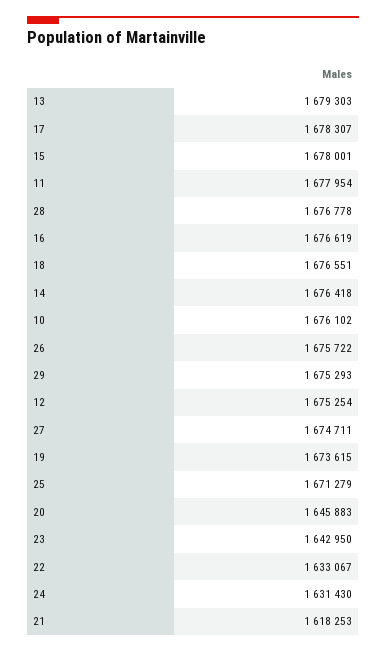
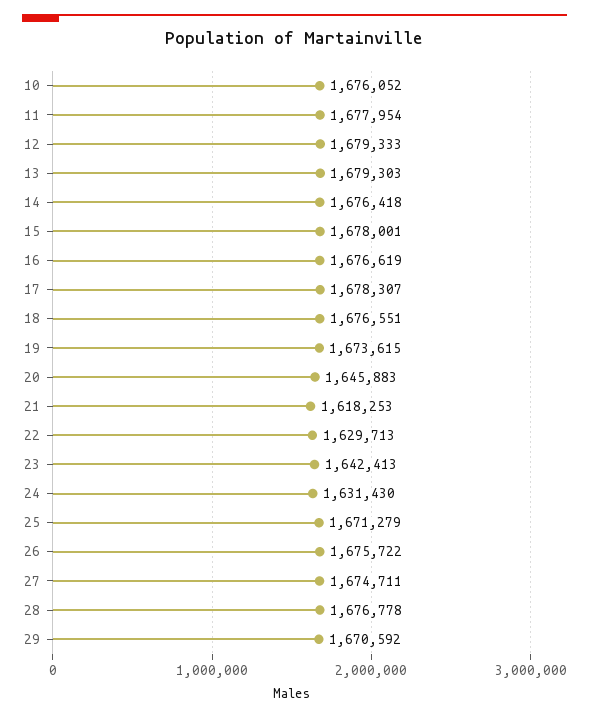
10: 1676102 -> 1676052
29: 1675293 -> 1670592
12: 1675254 -> 1679333
23: 1642950 -> 1642413
22: 1633067 -> 1629713

